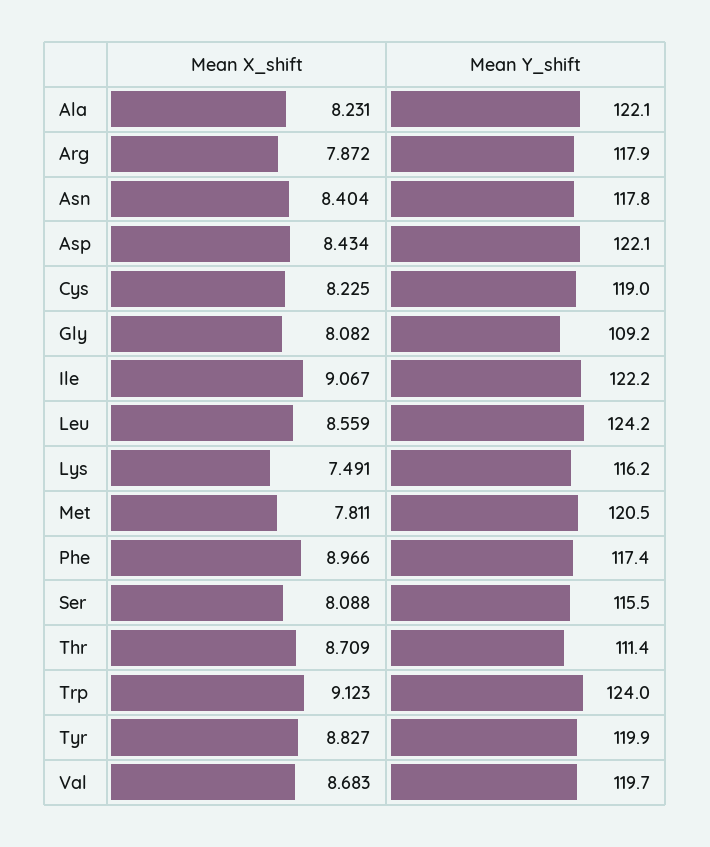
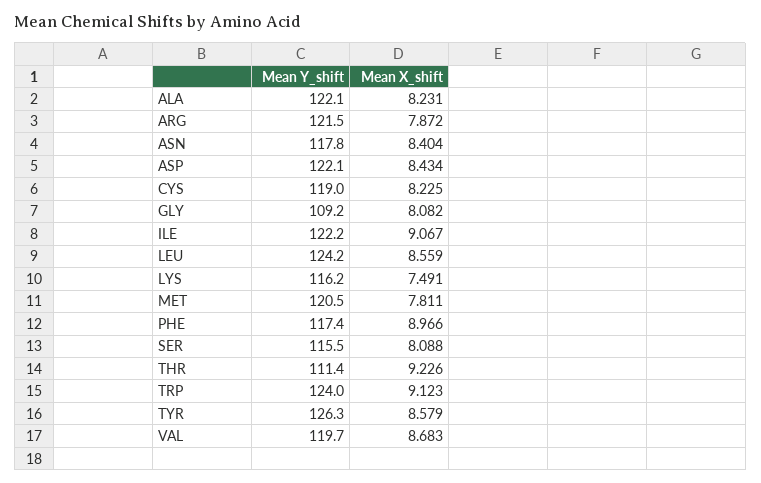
Mean Y_shift, Arg: 117.9 -> 121.5
Mean X_shift, Thr: 8.709 -> 9.226
Mean X_shift, Tyr: 8.827 -> 8.579
Mean Y_shift, Tyr: 119.9 -> 126.3

